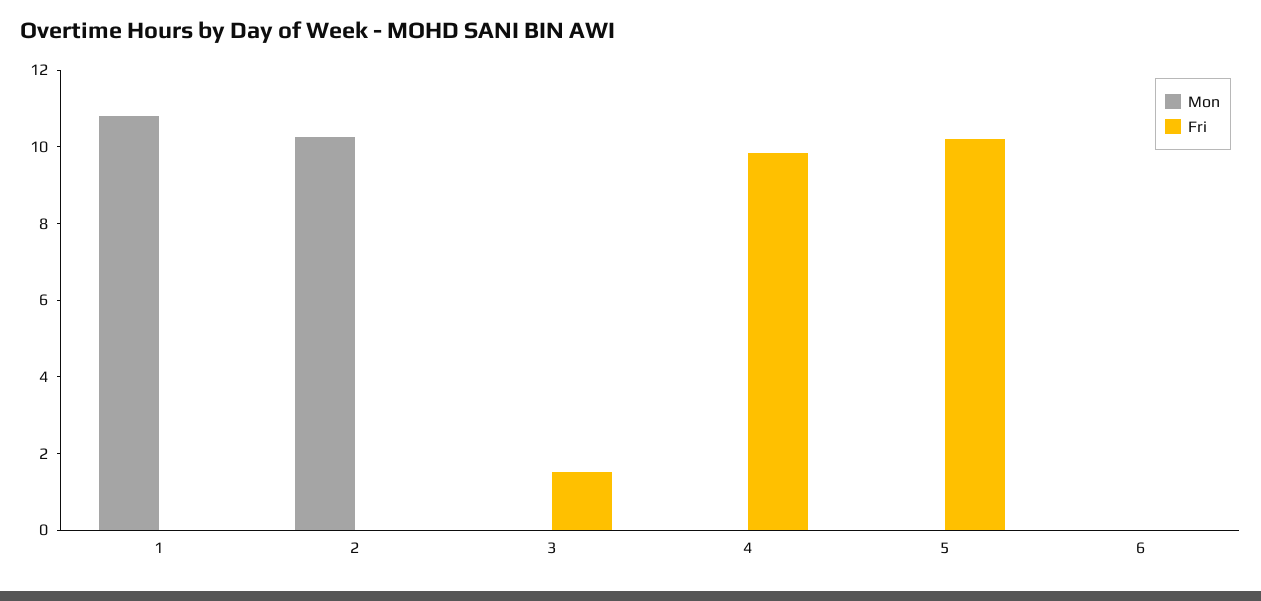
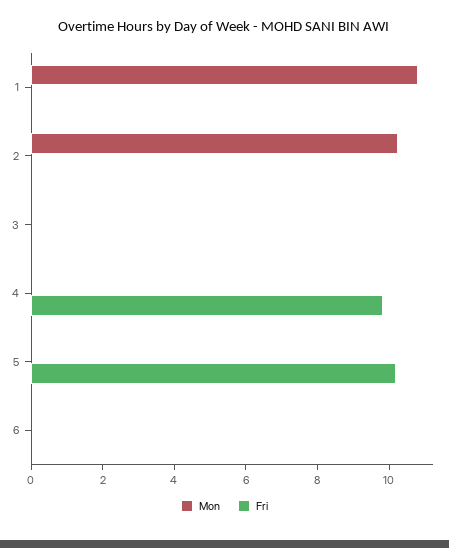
Fri, 3: 1.5 -> 0

